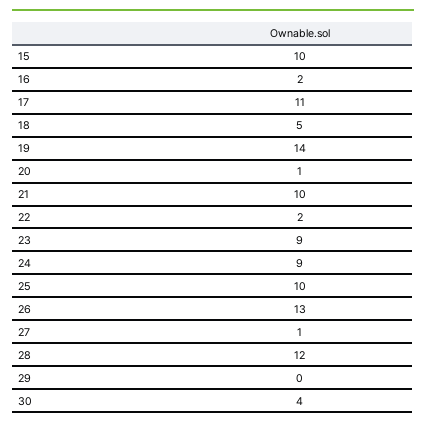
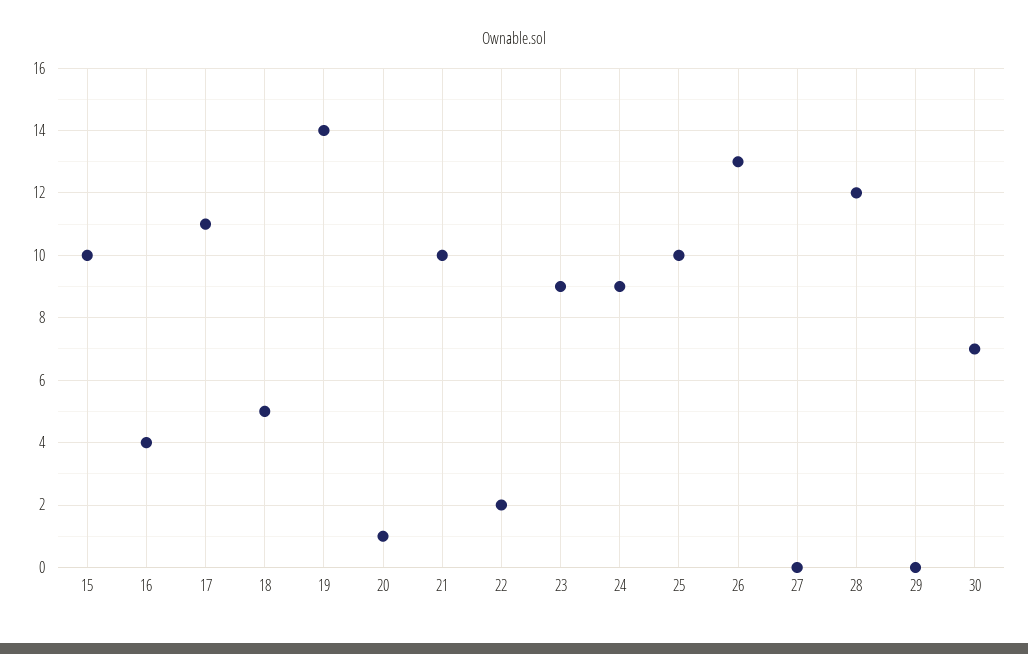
16: 2 -> 4
27: 1 -> 0
30: 4 -> 7

